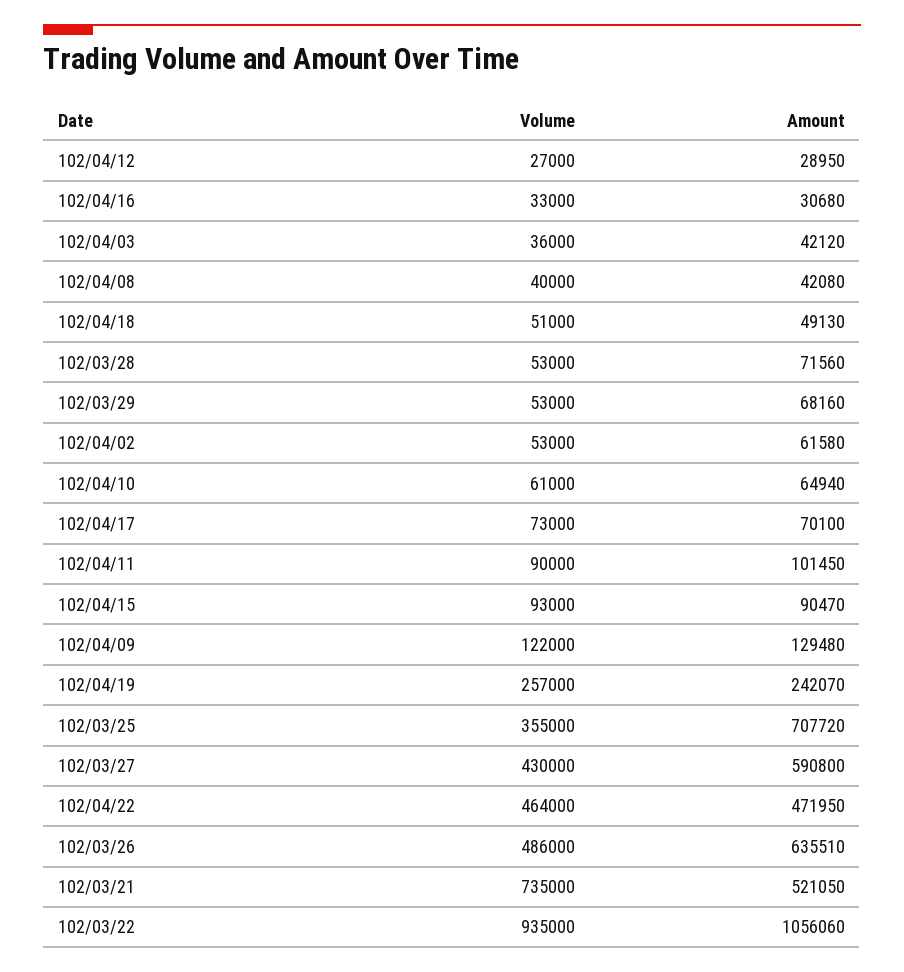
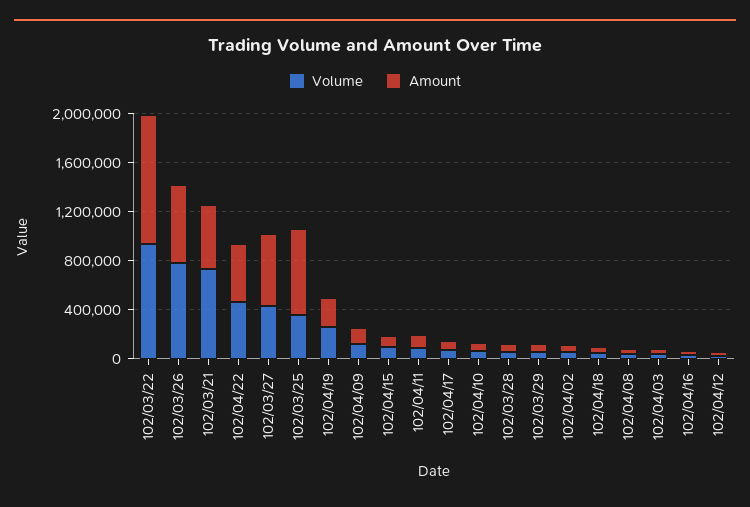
Volume, 102/03/26: 486000 -> 800000

